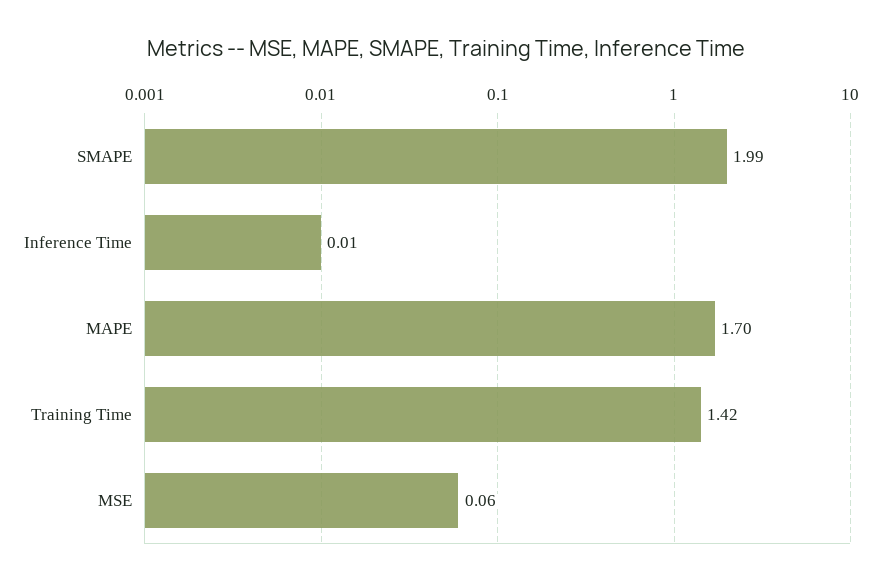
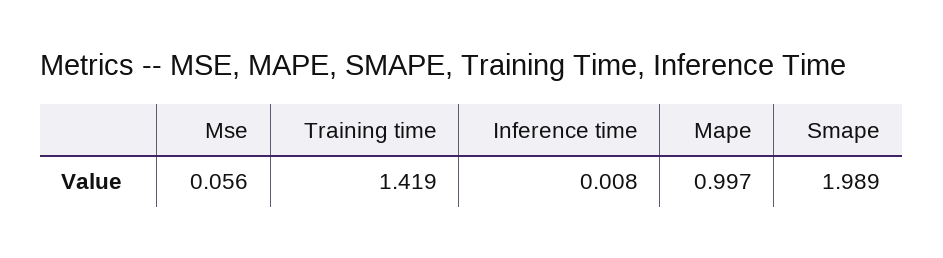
MAPE: 1.7 -> 0.997

